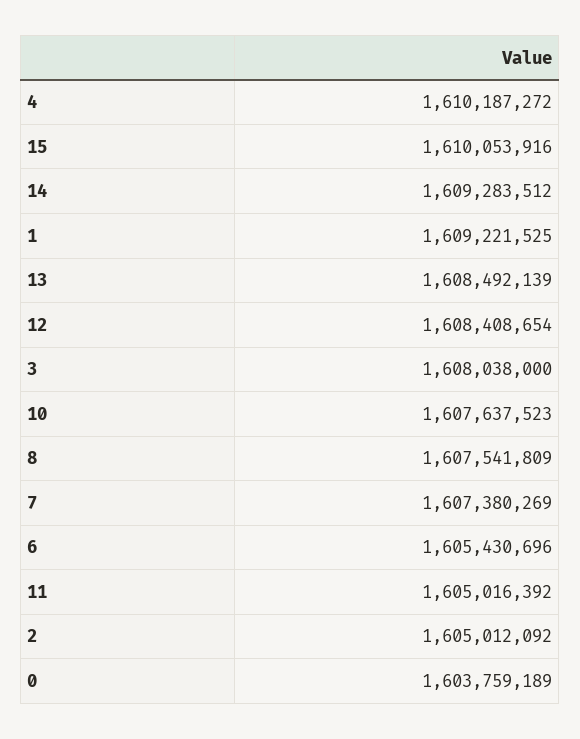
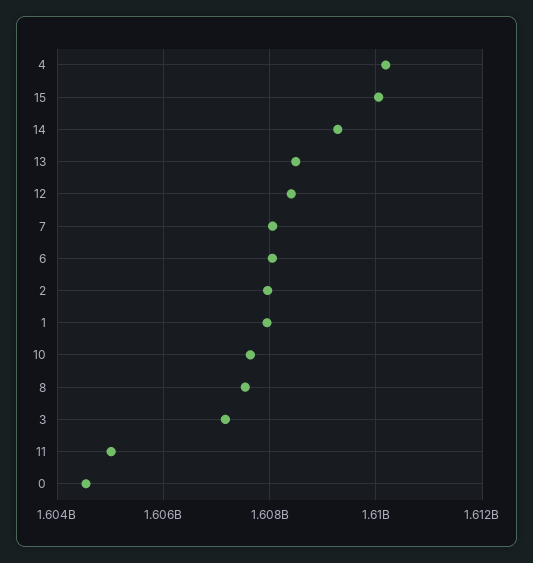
1: 1609221525 -> 1608000000
3: 1608038000 -> 1607200000
7: 1607380269 -> 1608000000
6: 1605430696 -> 1608000000
2: 1605012092 -> 1608000000
0: 1603759189 -> 1604600000

